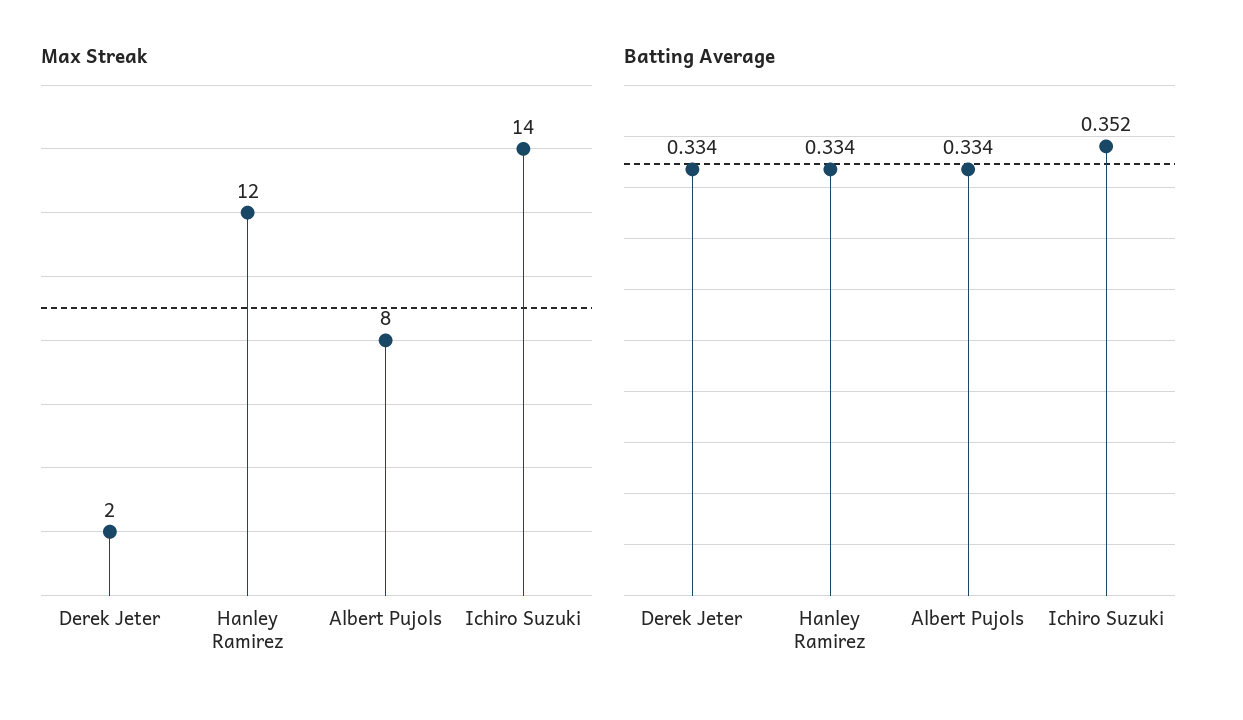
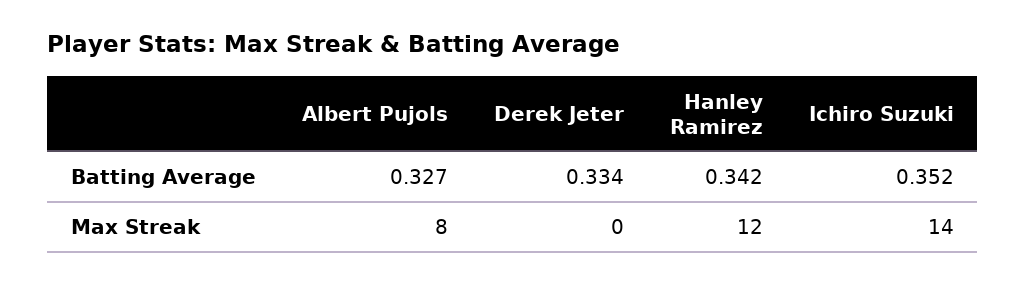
Max Streak, Derek Jeter: 2 -> 0
Batting Average, Hanley Ramirez: 0.334 -> 0.342
Batting Average, Albert Pujols: 0.334 -> 0.327

